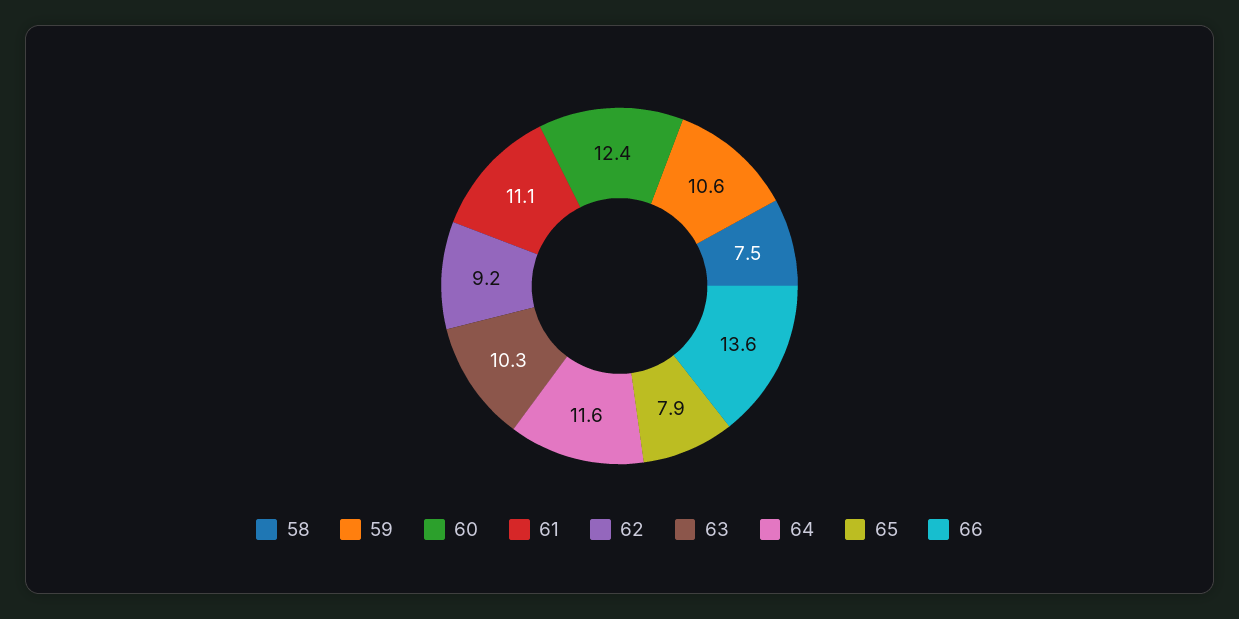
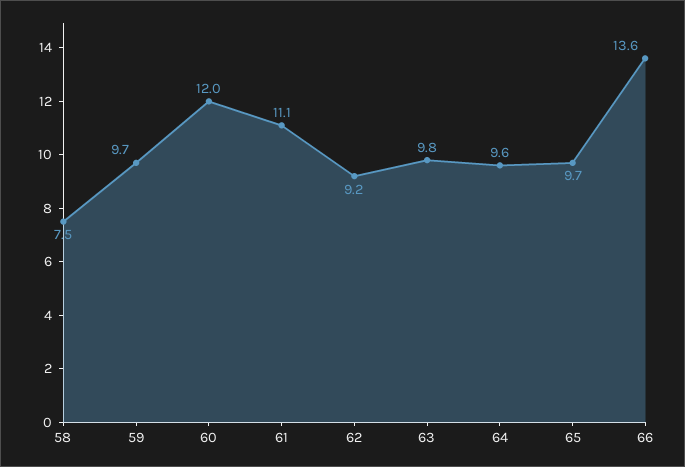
59: 10.6 -> 9.7
60: 12.4 -> 12
63: 10.3 -> 9.8
64: 11.6 -> 9.6
65: 7.9 -> 9.7

